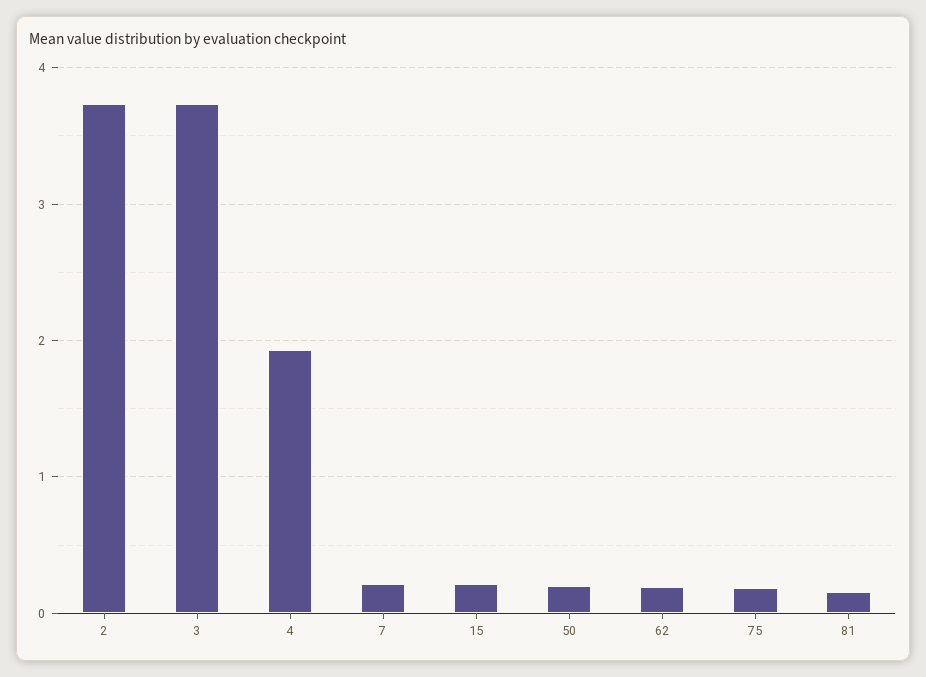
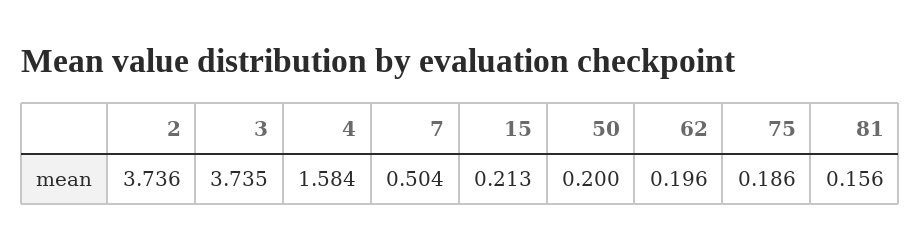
4: 1.9 -> 1.584
7: 0.2 -> 0.504

